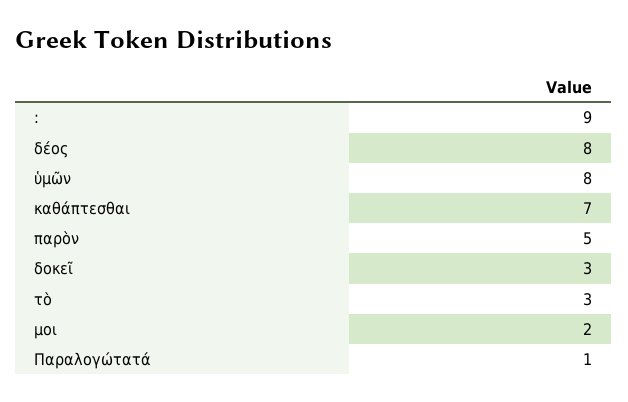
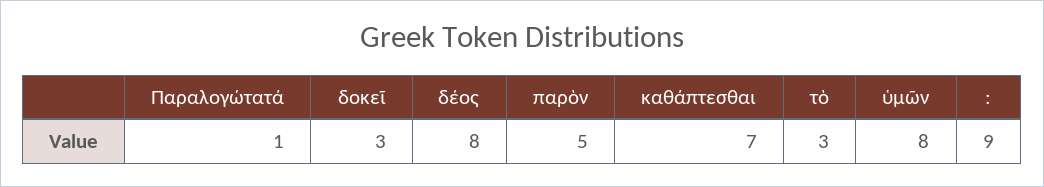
μοι: 2 -> none

